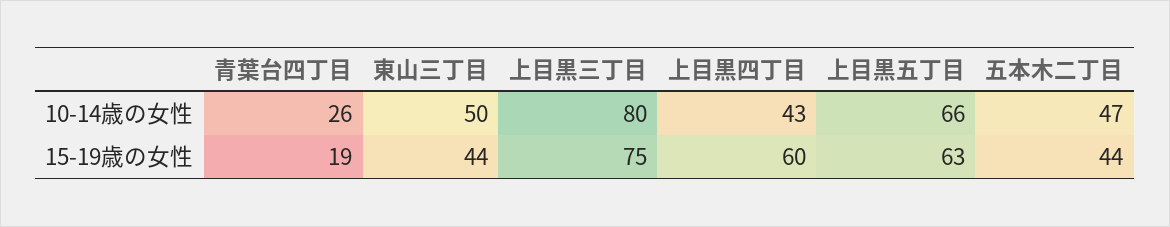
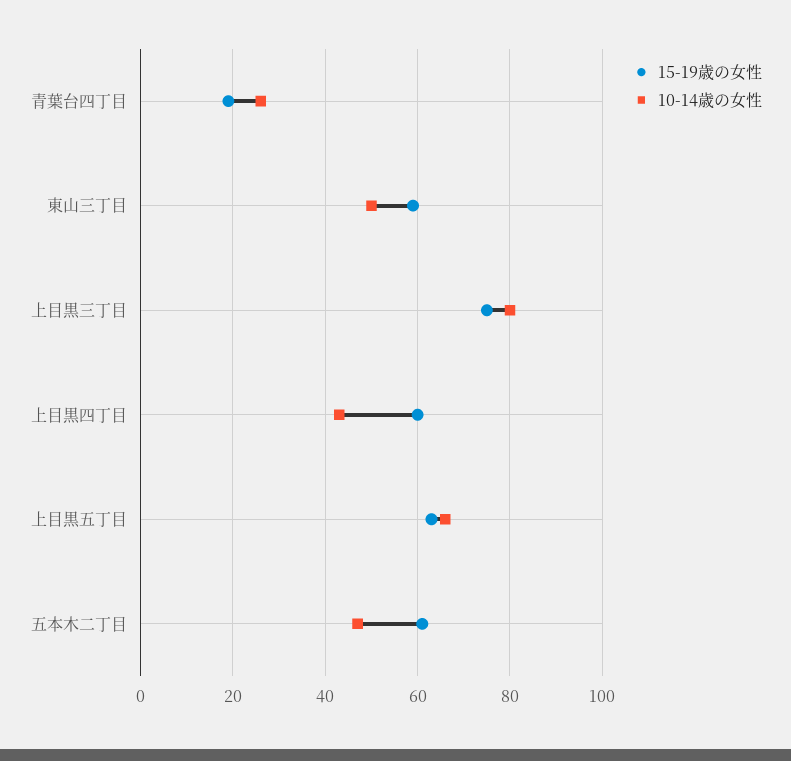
15-19歳の女性, 東山三丁目: 44 -> 60
15-19歳の女性, 五本木二丁目: 44 -> 60

